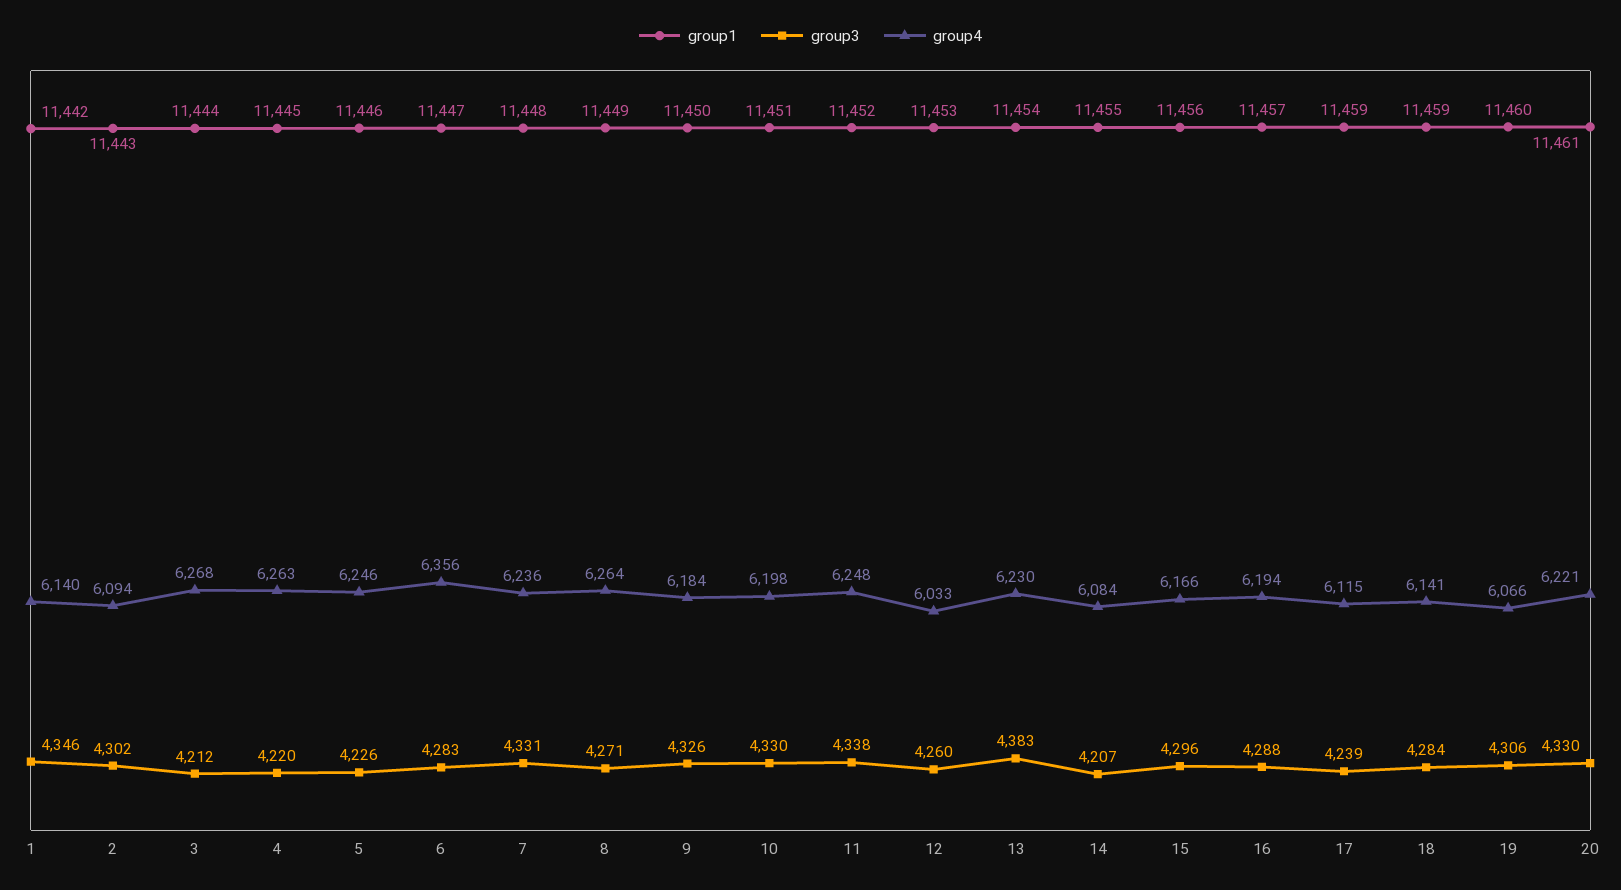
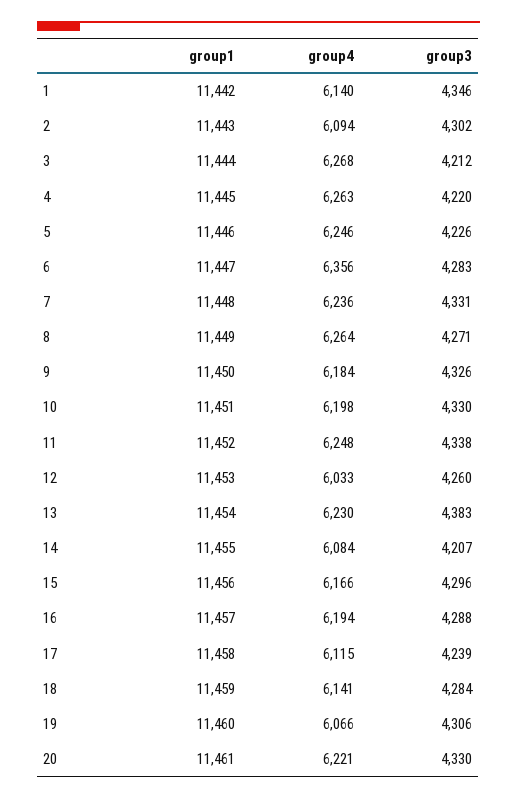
group1, 17: 11459 -> 11458

